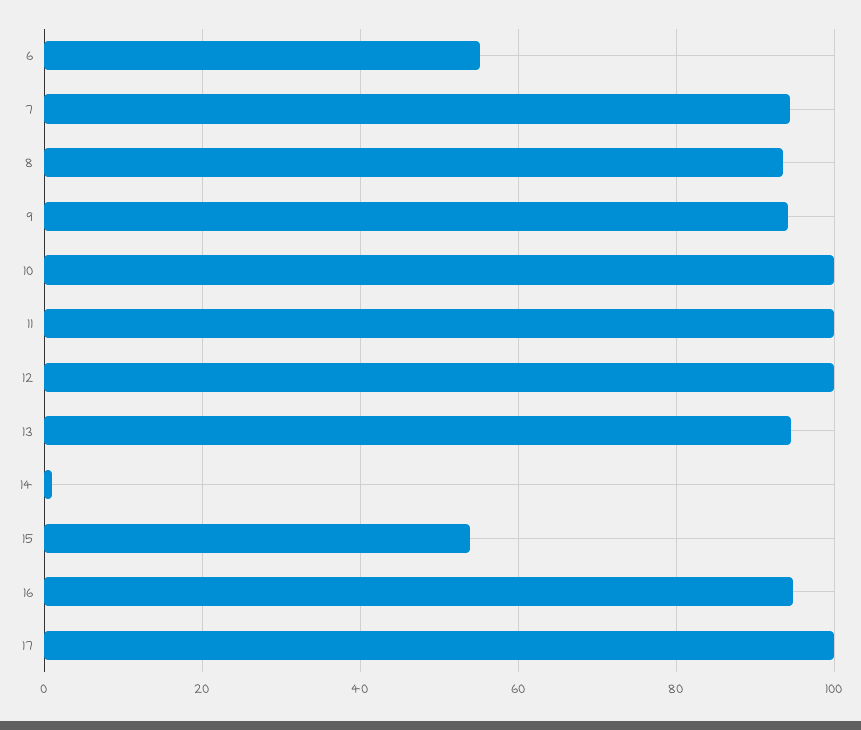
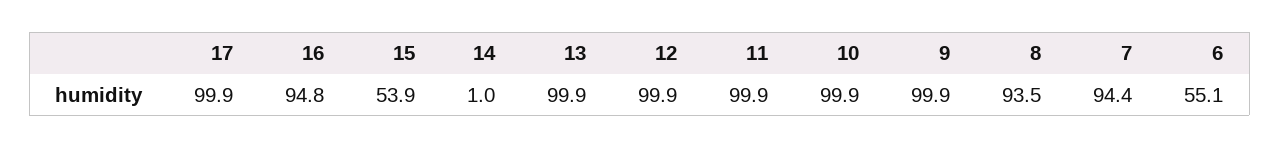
9: 94 -> 99.9
13: 94 -> 99.9

